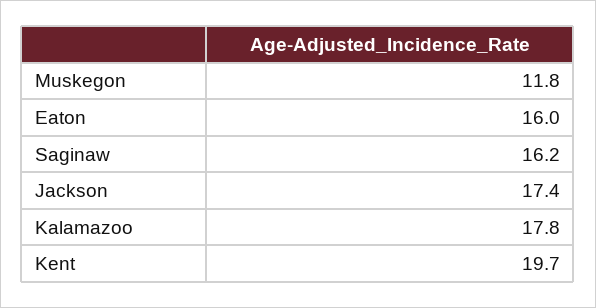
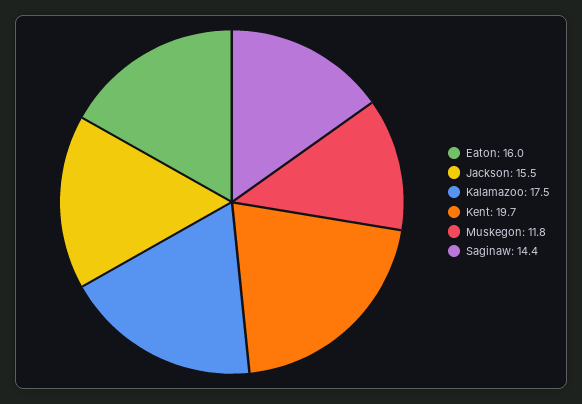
Saginaw: 16.2 -> 14.4
Jackson: 17.4 -> 15.5
Kalamazoo: 17.8 -> 17.5

